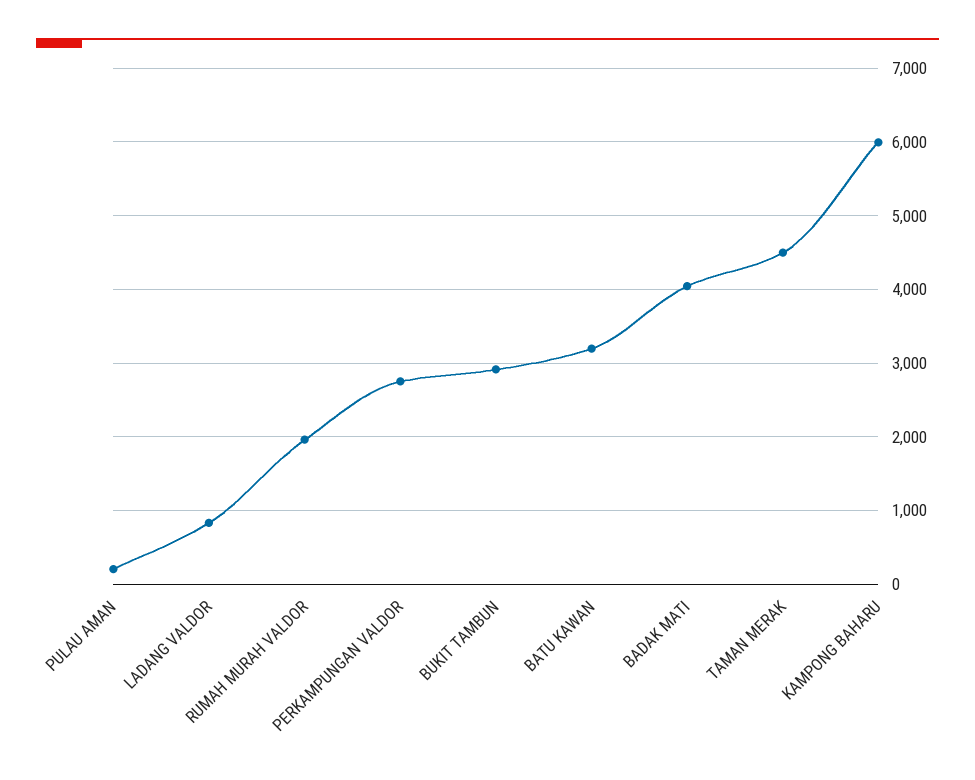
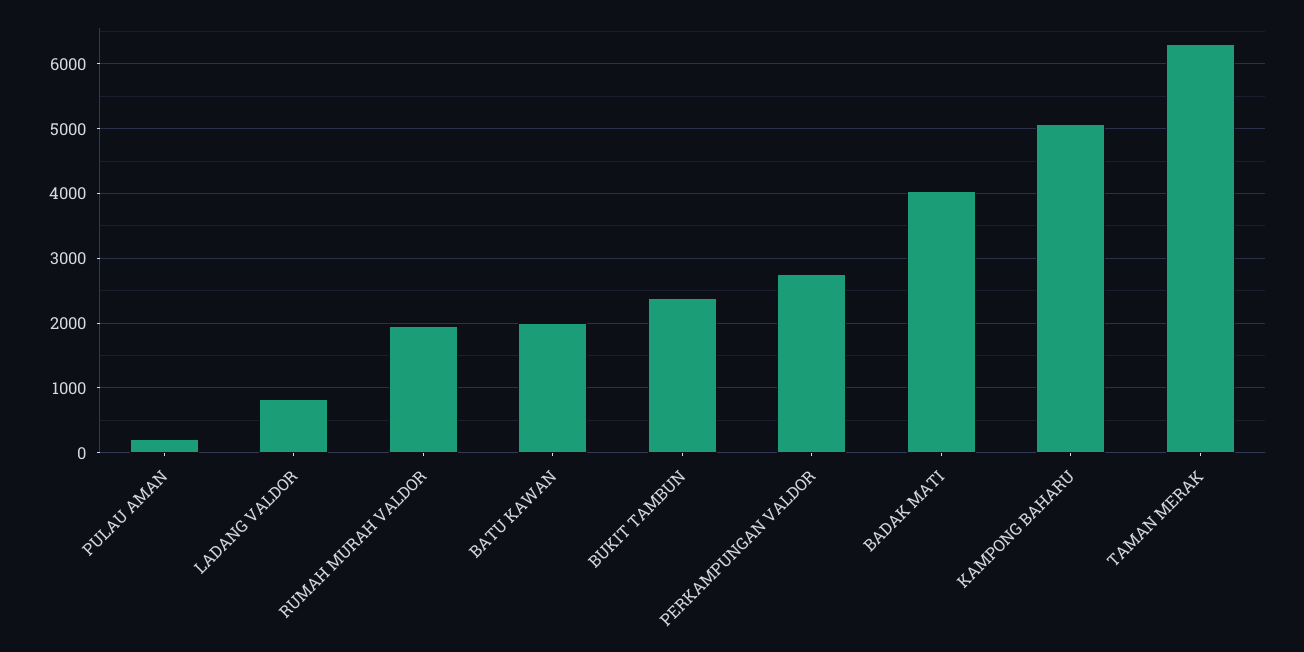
BUKIT TAMBUN: 2900 -> 2400
BATU KAWAN: 3200 -> 2000
TAMAN MERAK: 4500 -> 6300
KAMPONG BAHARU: 6000 -> 5100

